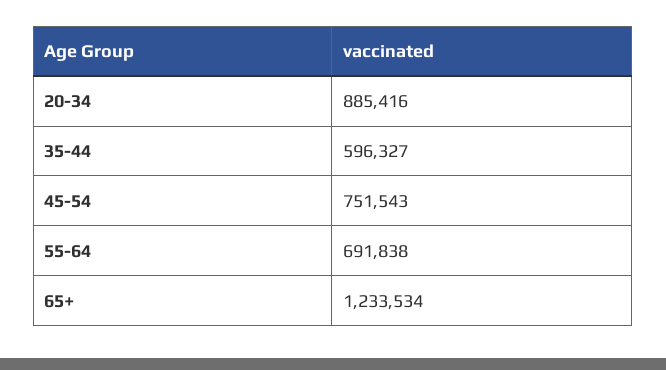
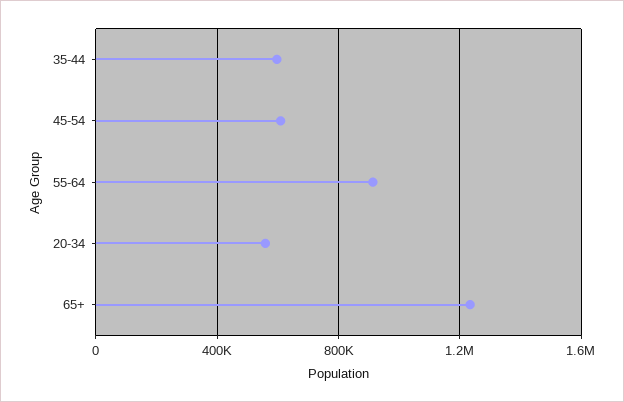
20-34: 885416 -> 550000
45-54: 751543 -> 600000
55-64: 691838 -> 900000

